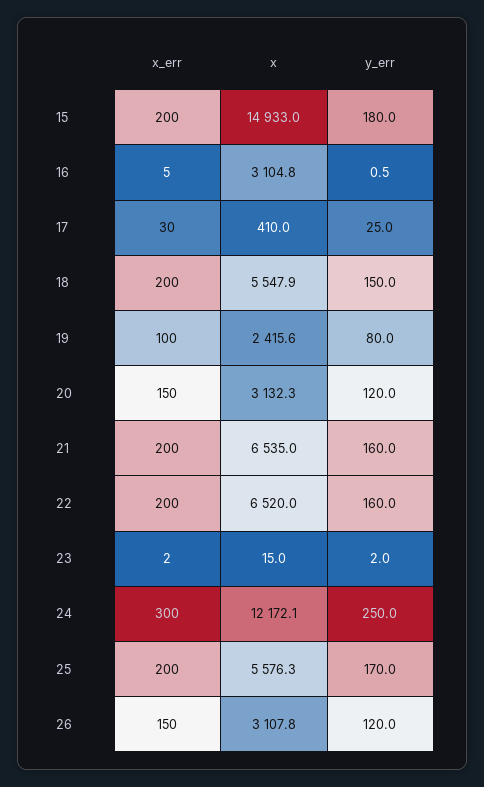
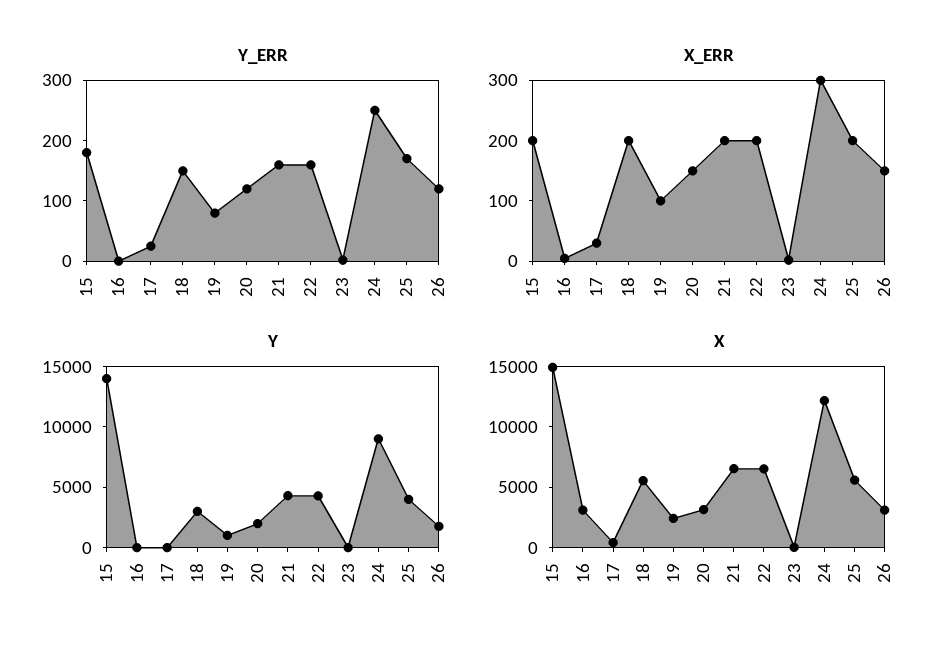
Y, 15: none -> 14000
Y, 16: none -> 0
Y, 17: none -> 0
Y, 18: none -> 3000
Y, 19: none -> 1000
Y, 20: none -> 2000
Y, 21: none -> 4000
Y, 22: none -> 4000
Y, 23: none -> 0
Y, 24: none -> 9000
Y, 25: none -> 4000
Y, 26: none -> 2000

